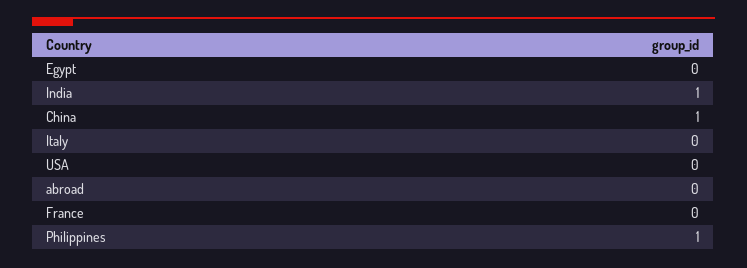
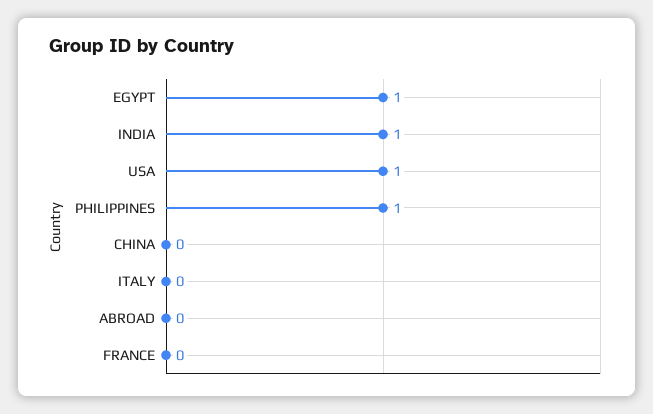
Egypt: 0 -> 1
China: 1 -> 0
USA: 0 -> 1

